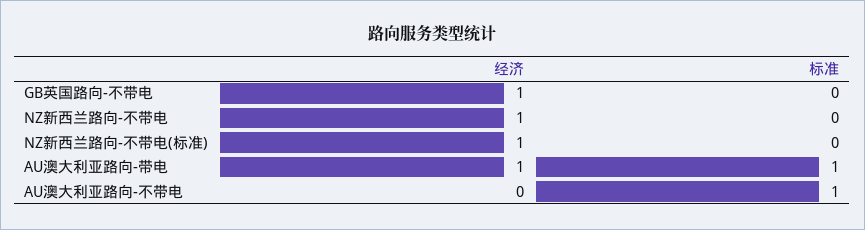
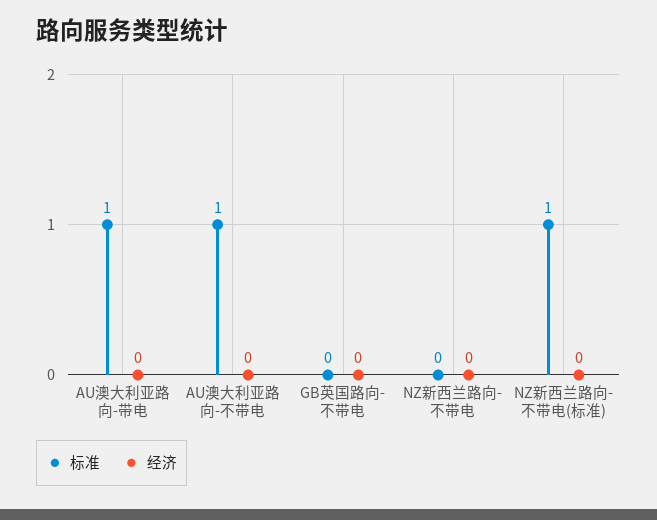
经济, GB英国路向-不带电: 1 -> 0
经济, NZ新西兰路向-不带电: 1 -> 0
经济, NZ新西兰路向-不带电(标准): 1 -> 0
标准, NZ新西兰路向-不带电(标准): 0 -> 1
经济, AU澳大利亚路向-带电: 1 -> 0

